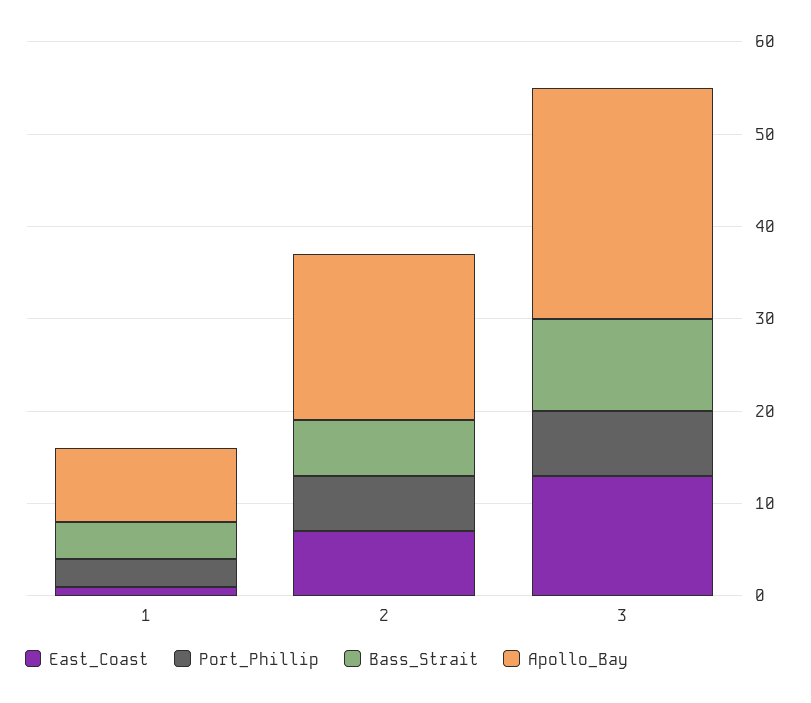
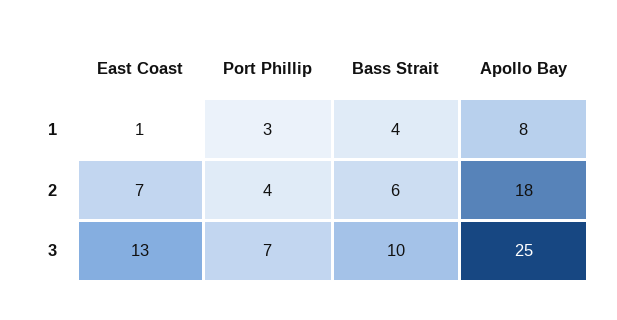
Port_Phillip, 2: 6 -> 4

